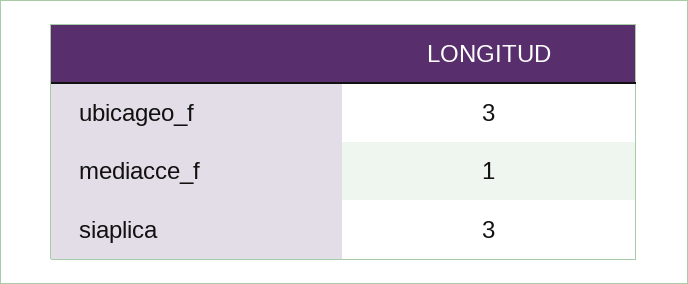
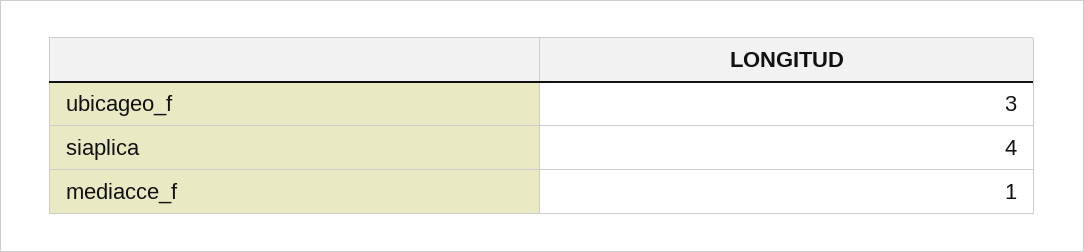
siaplica: 3 -> 4

